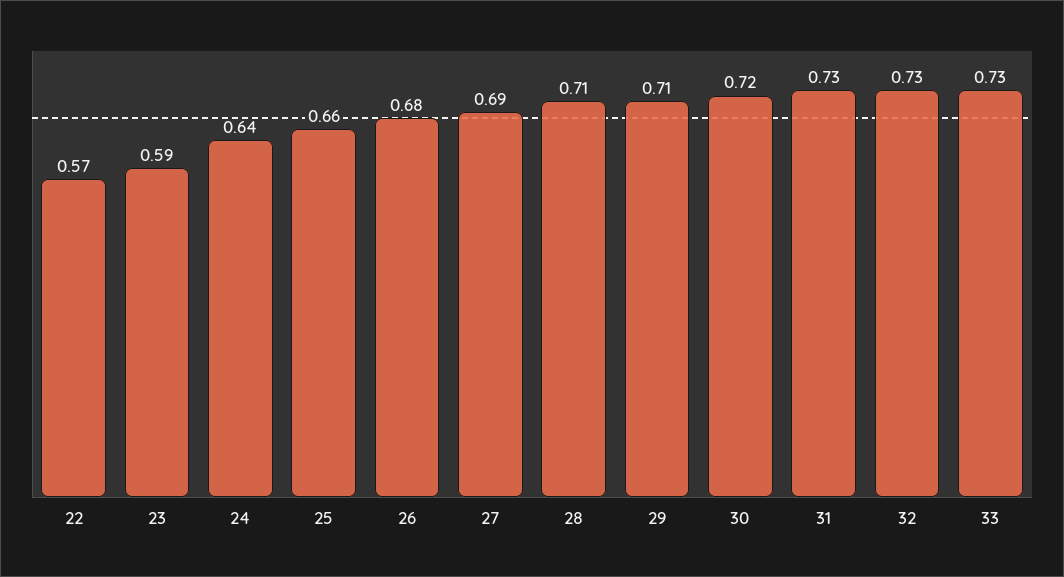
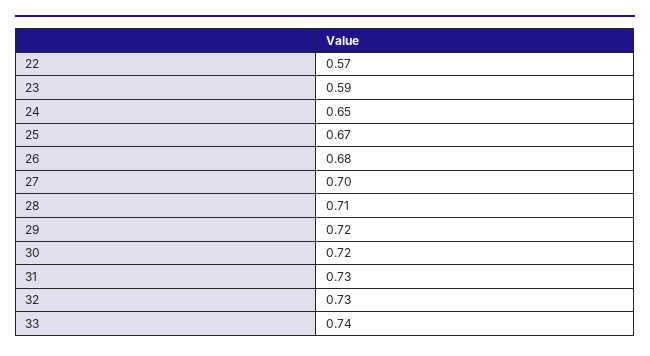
24: 0.64 -> 0.65
25: 0.66 -> 0.67
27: 0.69 -> 0.7
29: 0.71 -> 0.72
33: 0.73 -> 0.74

